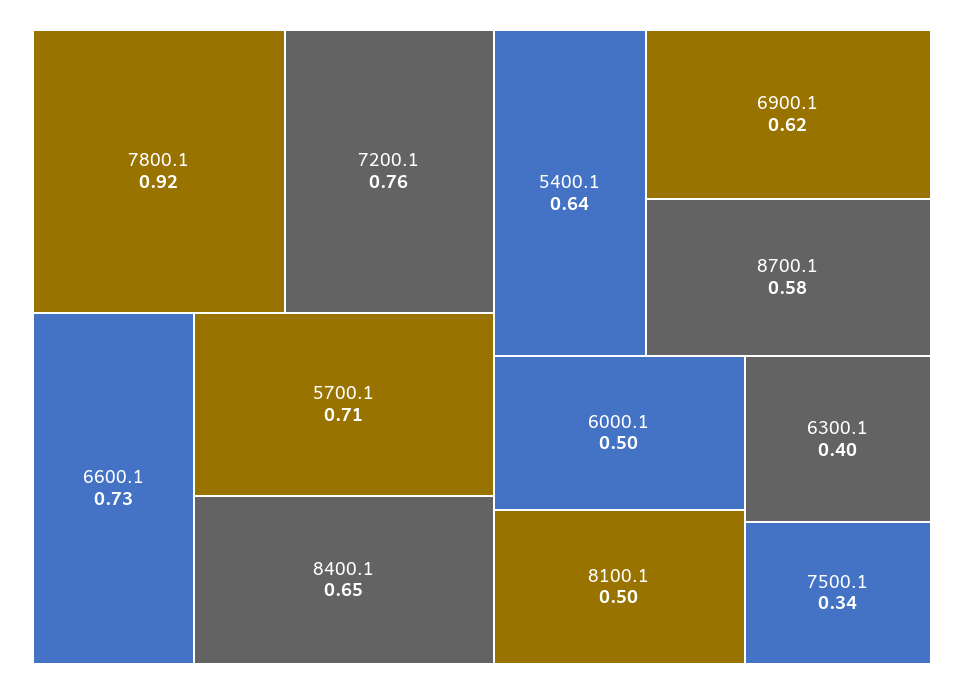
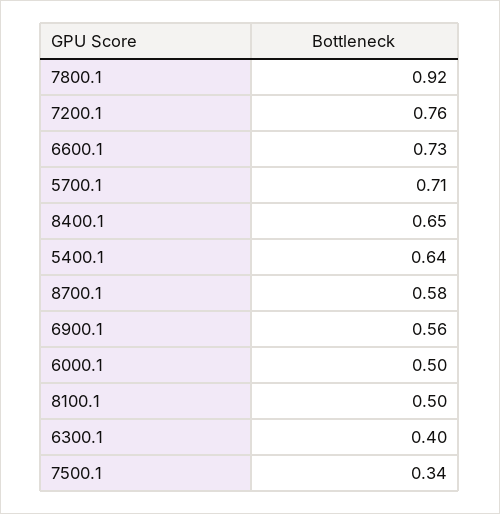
6900.1: 0.62 -> 0.56

